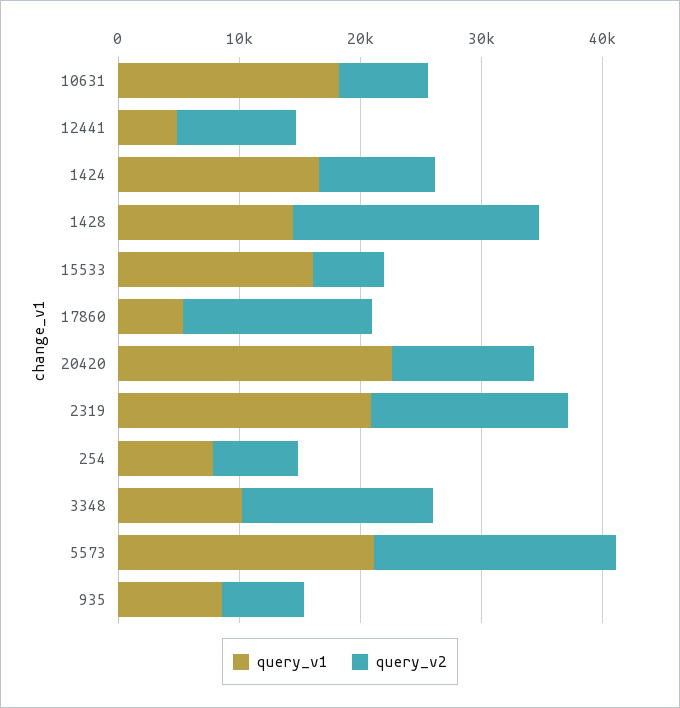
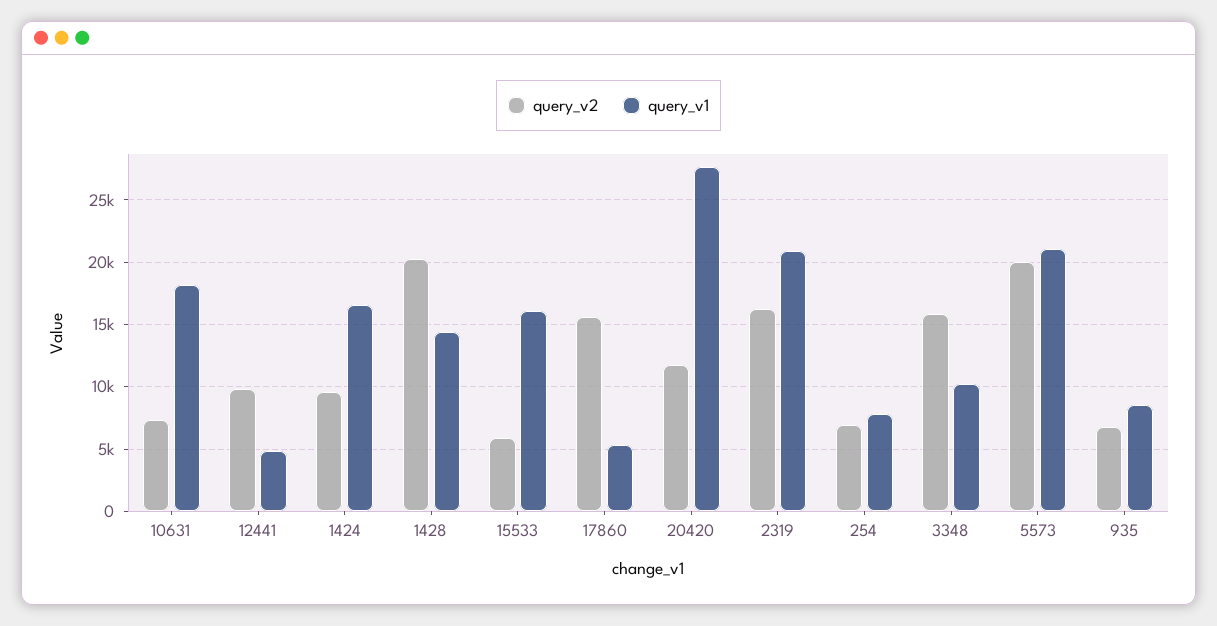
query_v1, 20420: 22000 -> 27500

